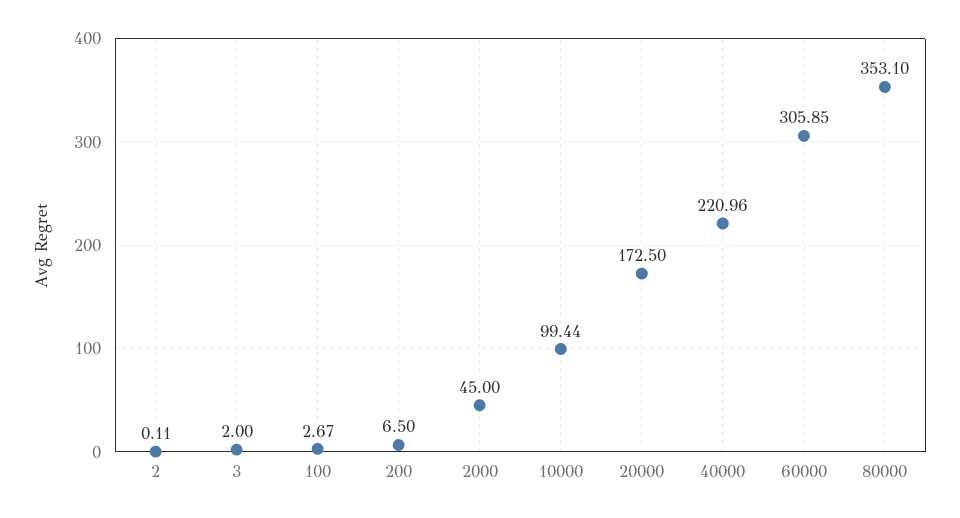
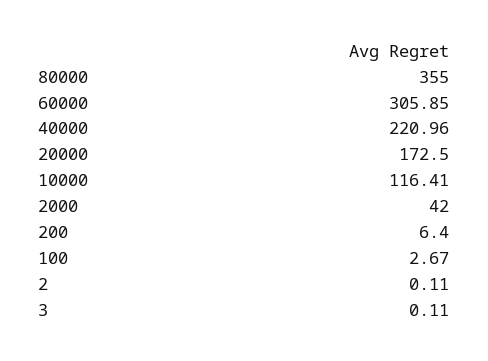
3: 2 -> 0.11
200: 6.5 -> 6.4
2000: 45 -> 42
10000: 99.44 -> 116.41
80000: 353.1 -> 355

